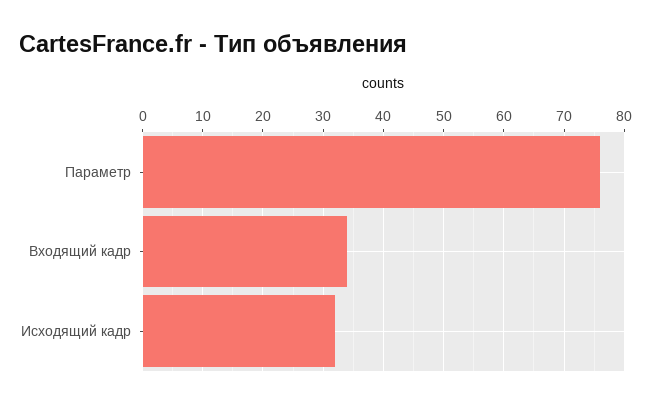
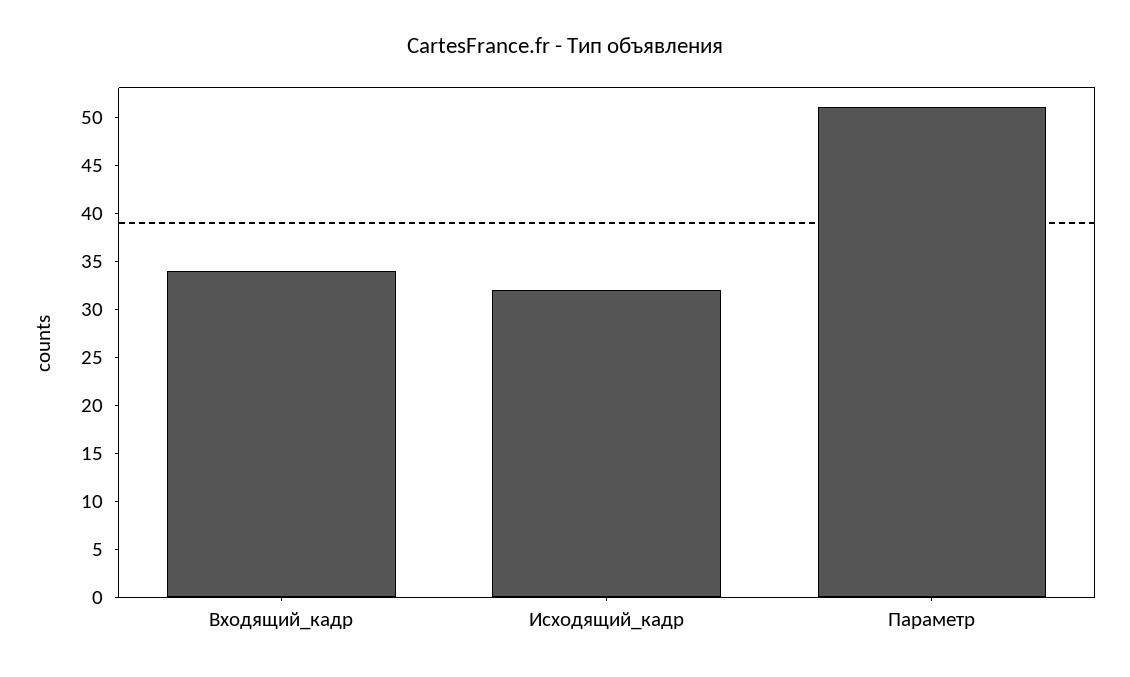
Параметр: 76 -> 51

